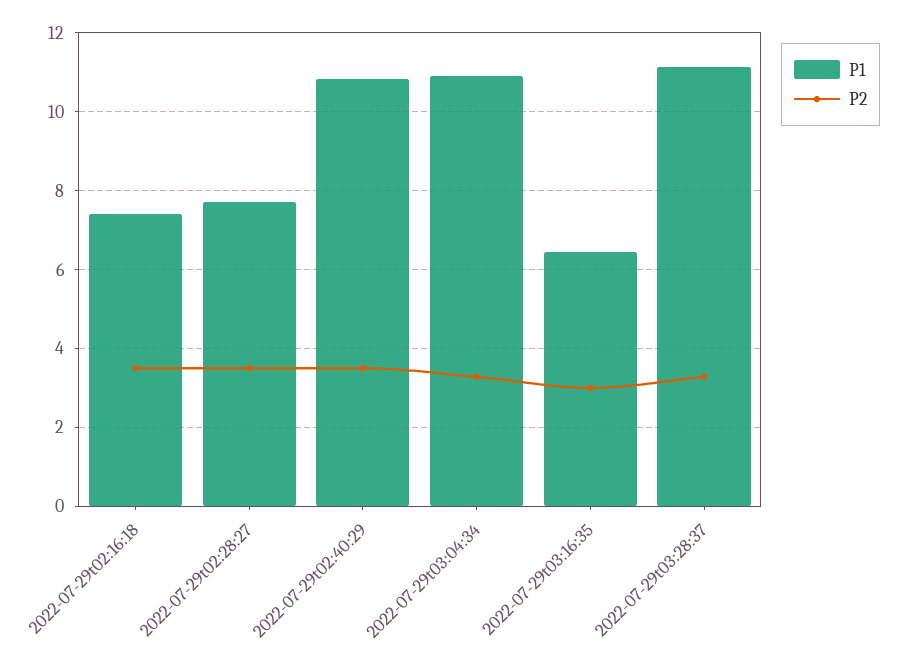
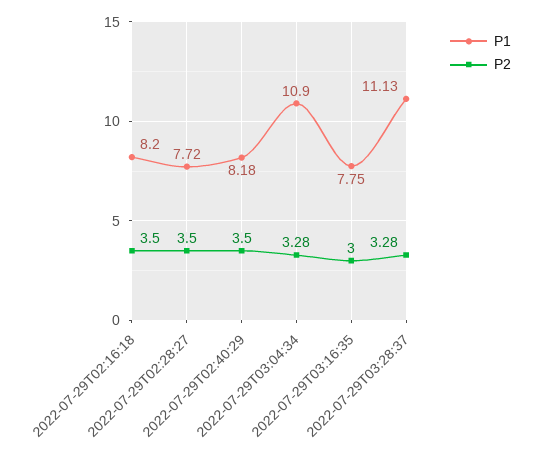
P1, 2022-07-29t02:16:18: 7.4 -> 8.2
P1, 2022-07-29t02:40:29: 10.8 -> 8.18
P1, 2022-07-29t03:16:35: 6.4 -> 7.75

